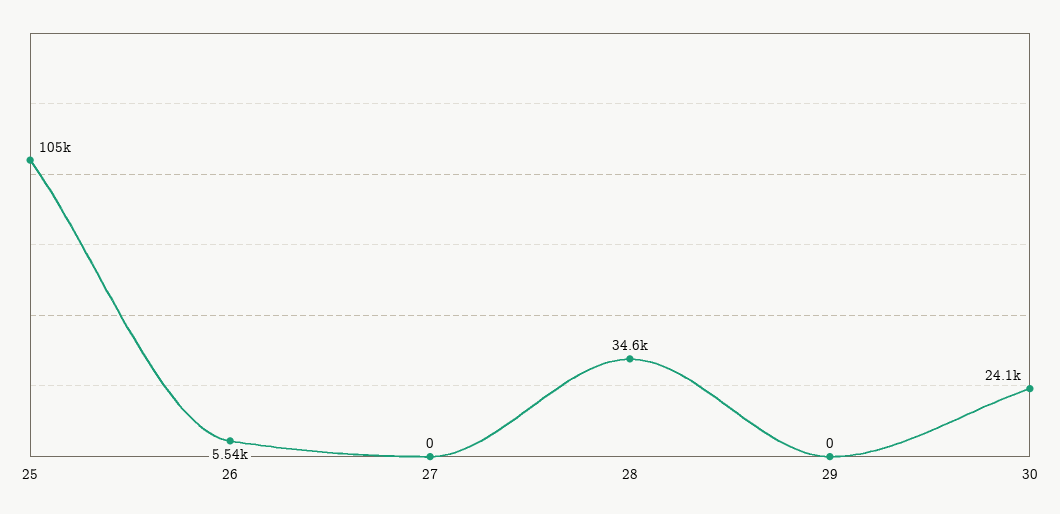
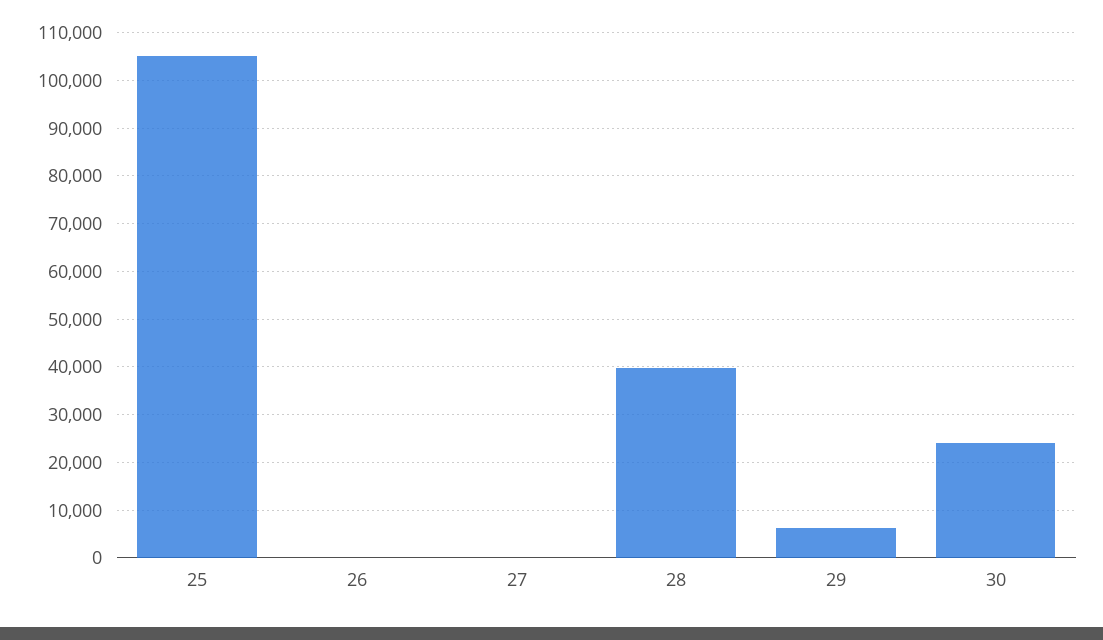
26: 5540 -> 0
28: 34600 -> 40000
29: 0 -> 6000

